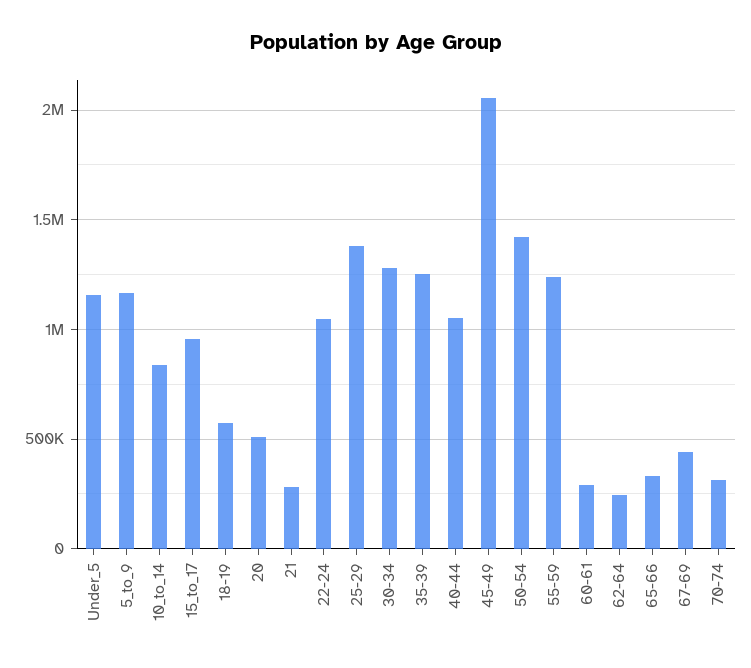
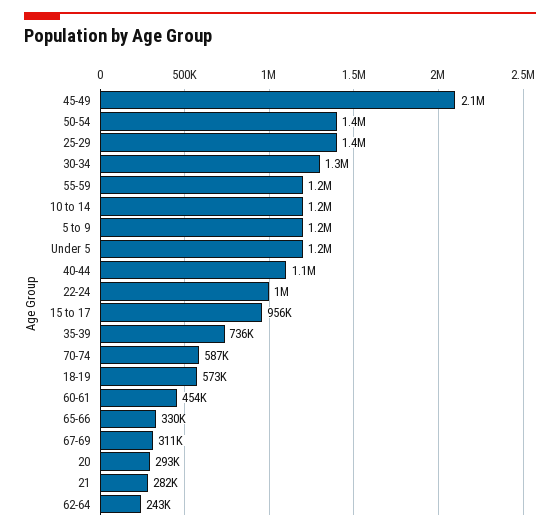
10_to_14: 850000 -> 1200000
20: 500000 -> 293000
35-39: 1250000 -> 736000
60-61: 300000 -> 454000
67-69: 450000 -> 311000
70-74: 300000 -> 587000

